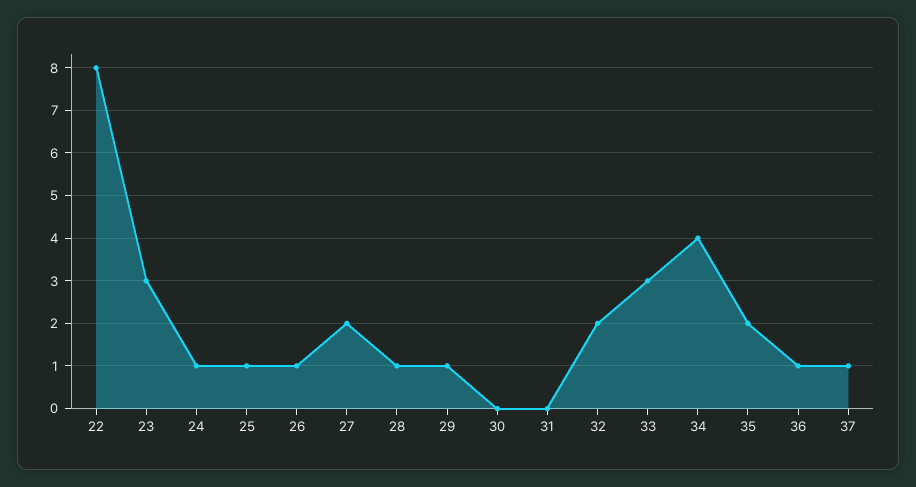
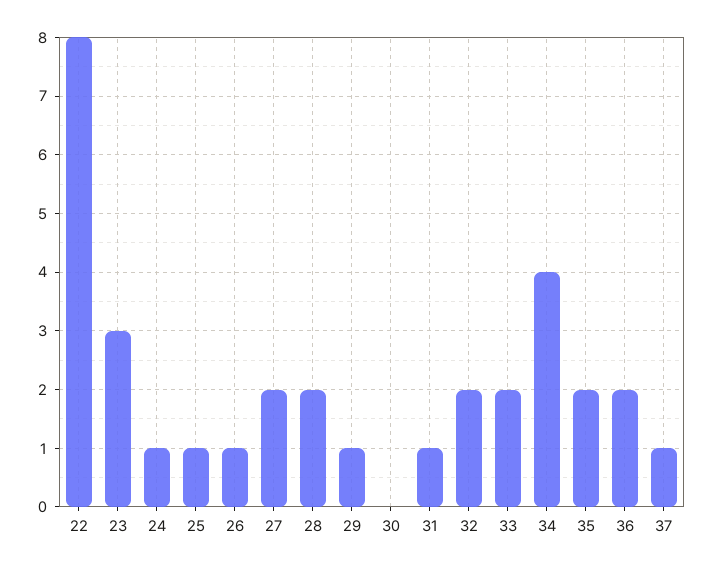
28: 1 -> 2
31: 0 -> 1
33: 3 -> 2
36: 1 -> 2

